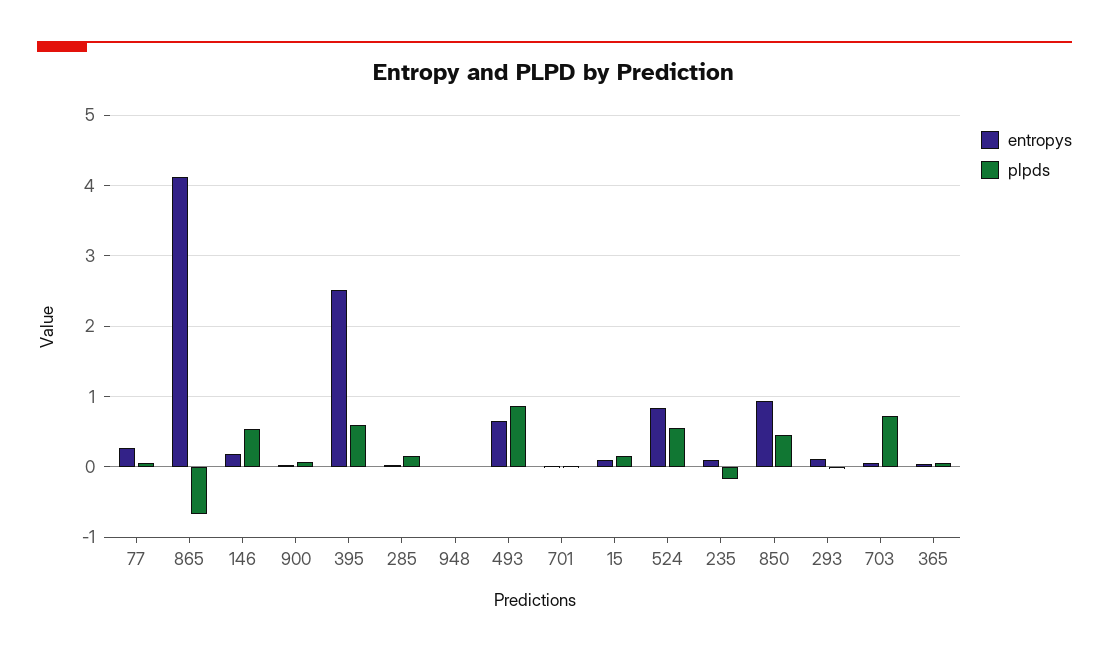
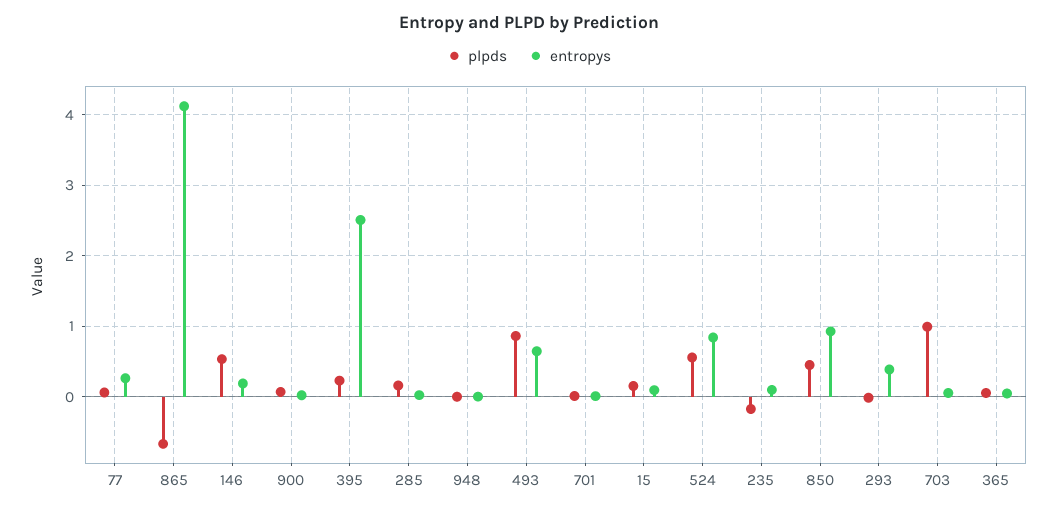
plpds, 395: 0.6 -> 0.2
entropys, 293: 0.1 -> 0.4
plpds, 703: 0.7 -> 1

